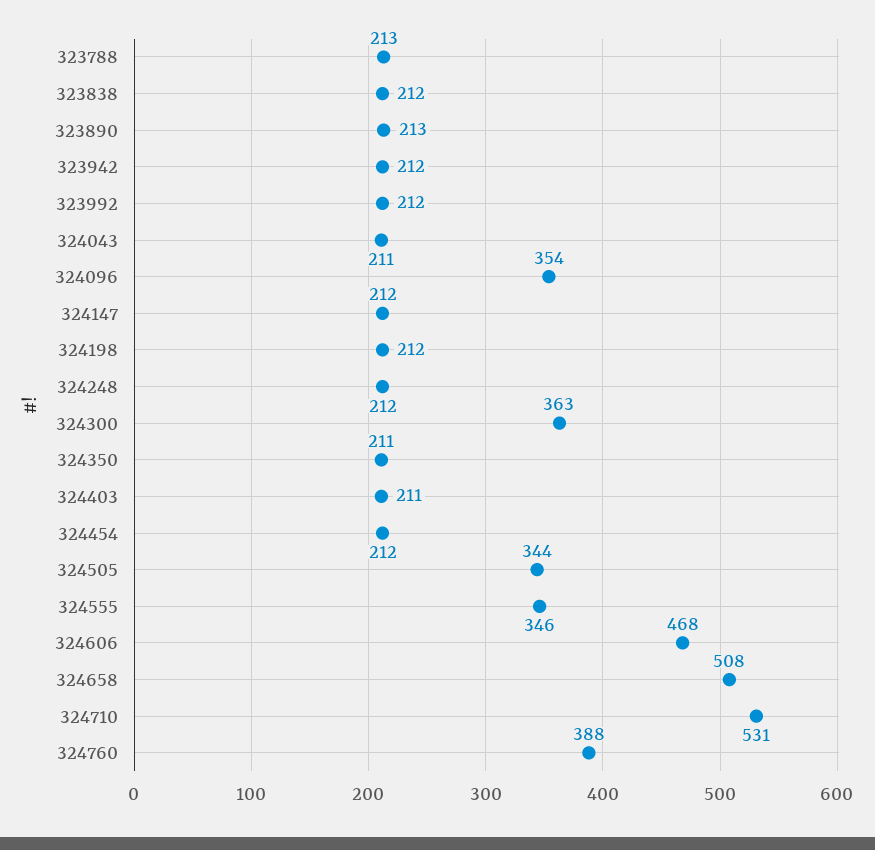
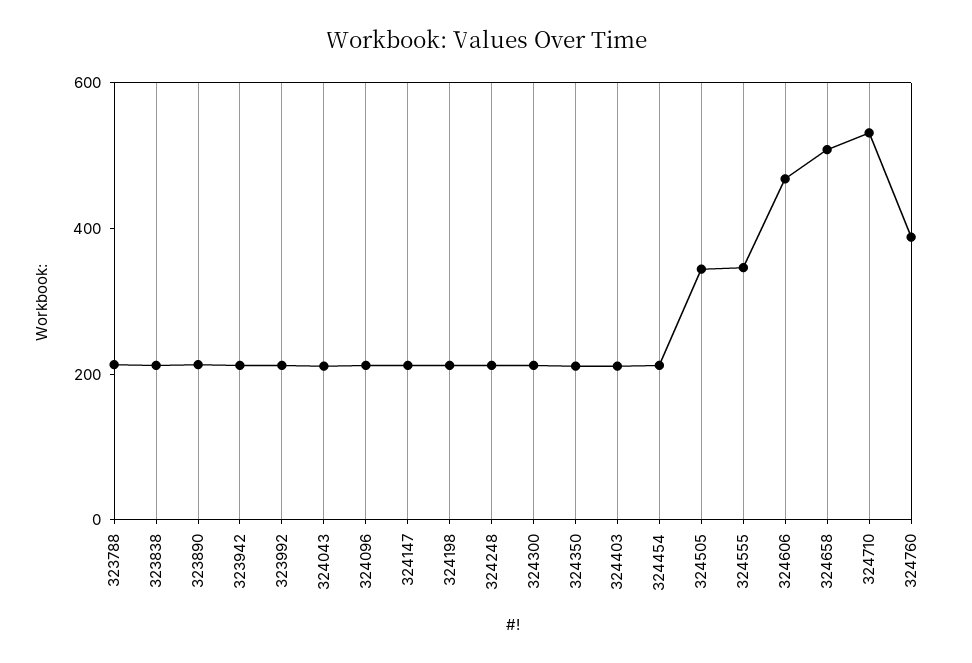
324096: 354 -> 200
324300: 363 -> 200

